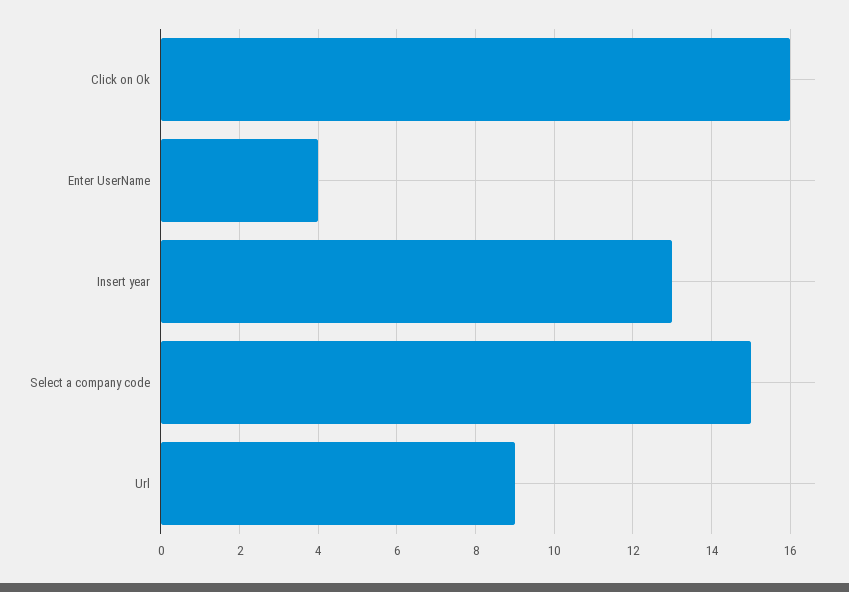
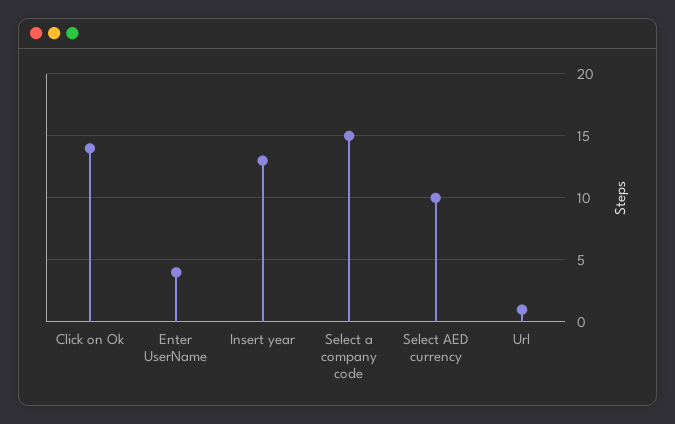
Click on Ok: 16 -> 14
Url: 9 -> 1
Select AED currency: none -> 10

